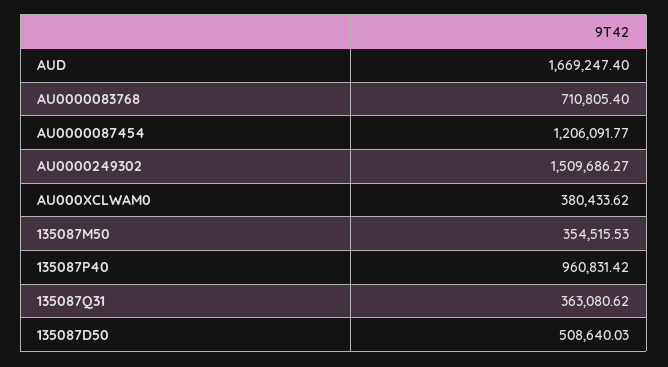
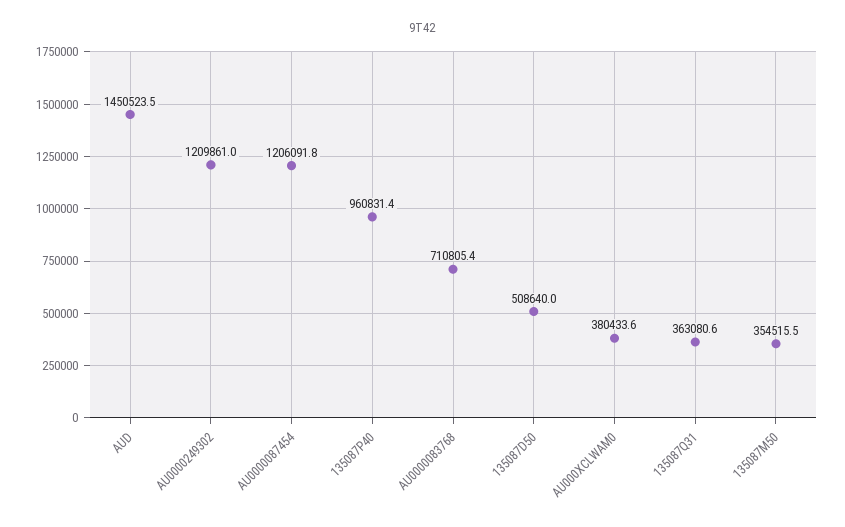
AUD: 1669247.4 -> 1450523.5
AU0000249302: 1509686.27 -> 1209861

